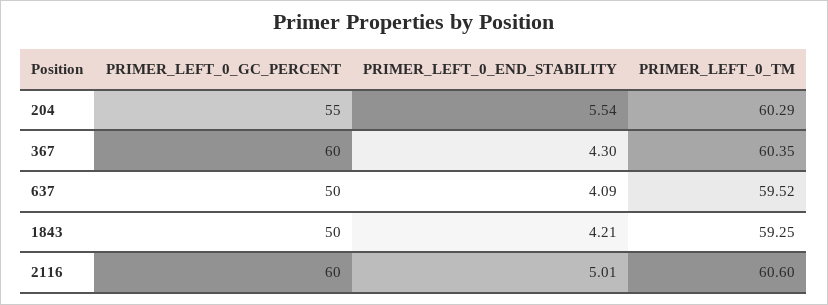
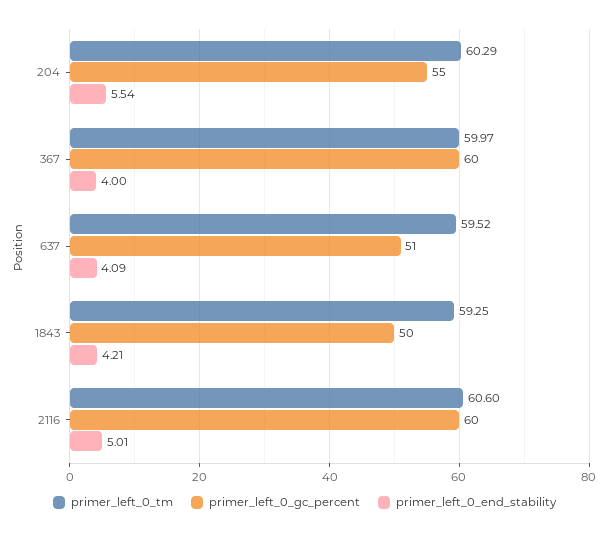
PRIMER_LEFT_0_END_STABILITY, 367: 4.3 -> 4
PRIMER_LEFT_0_TM, 367: 60.35 -> 59.97
PRIMER_LEFT_0_GC_PERCENT, 637: 50 -> 51

